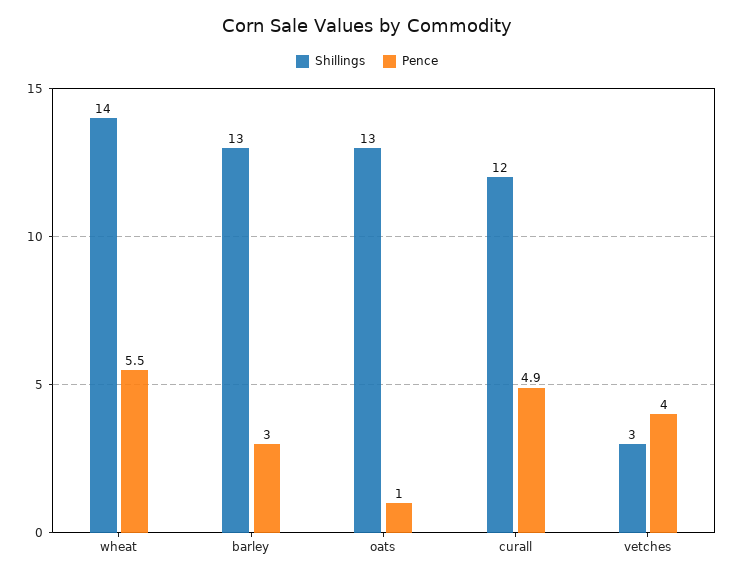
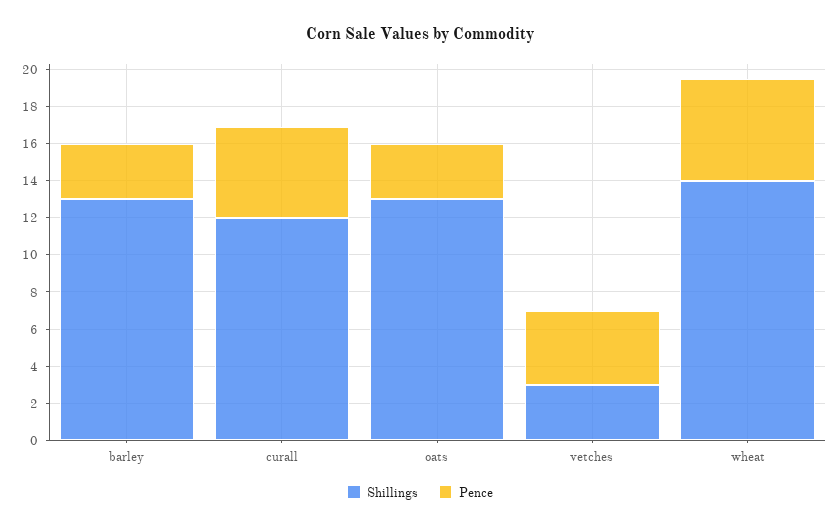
Pence, oats: 1 -> 3

